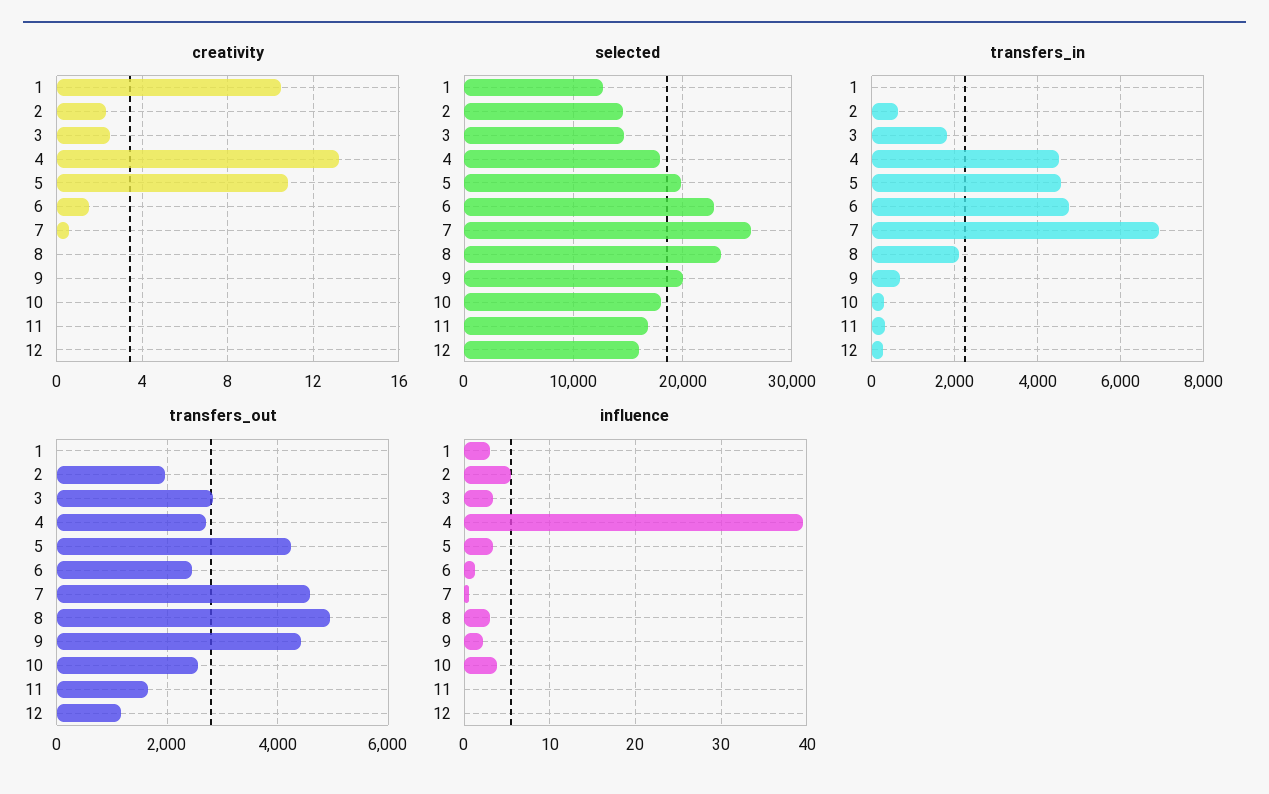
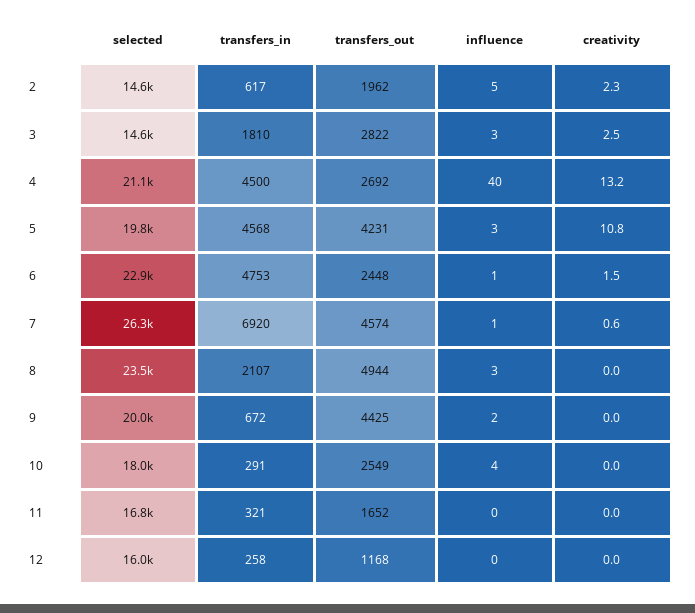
creativity, 1: 10.5 -> none
selected, 1: 13000 -> none
selected, 4: 18000 -> 21100
transfers_in, 1: 0 -> none
transfers_out, 1: 0 -> none
influence, 1: 3 -> none

